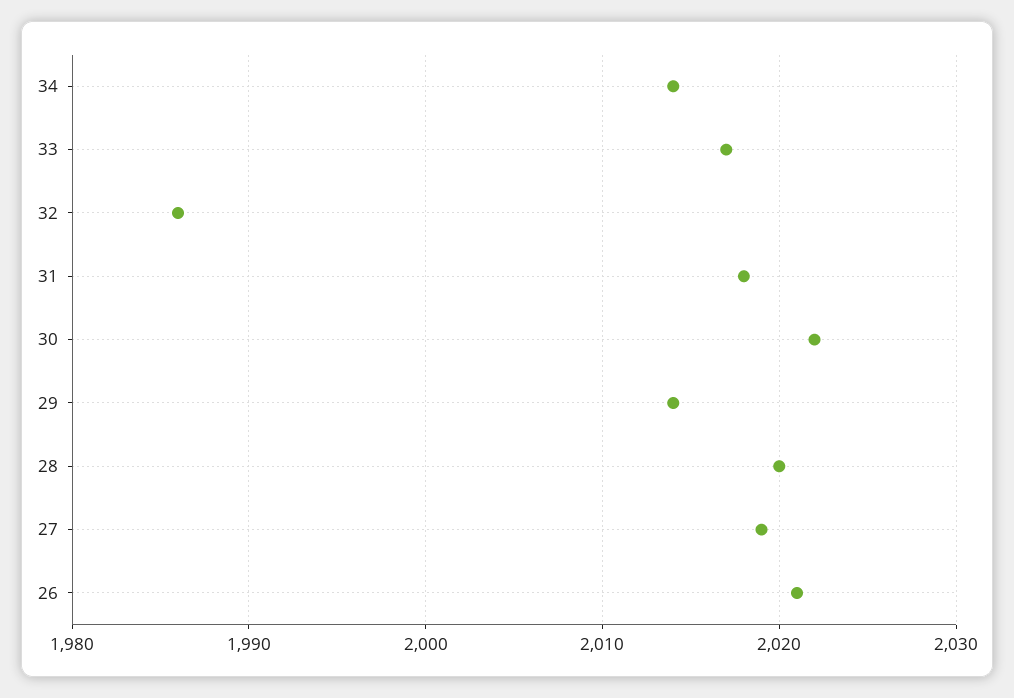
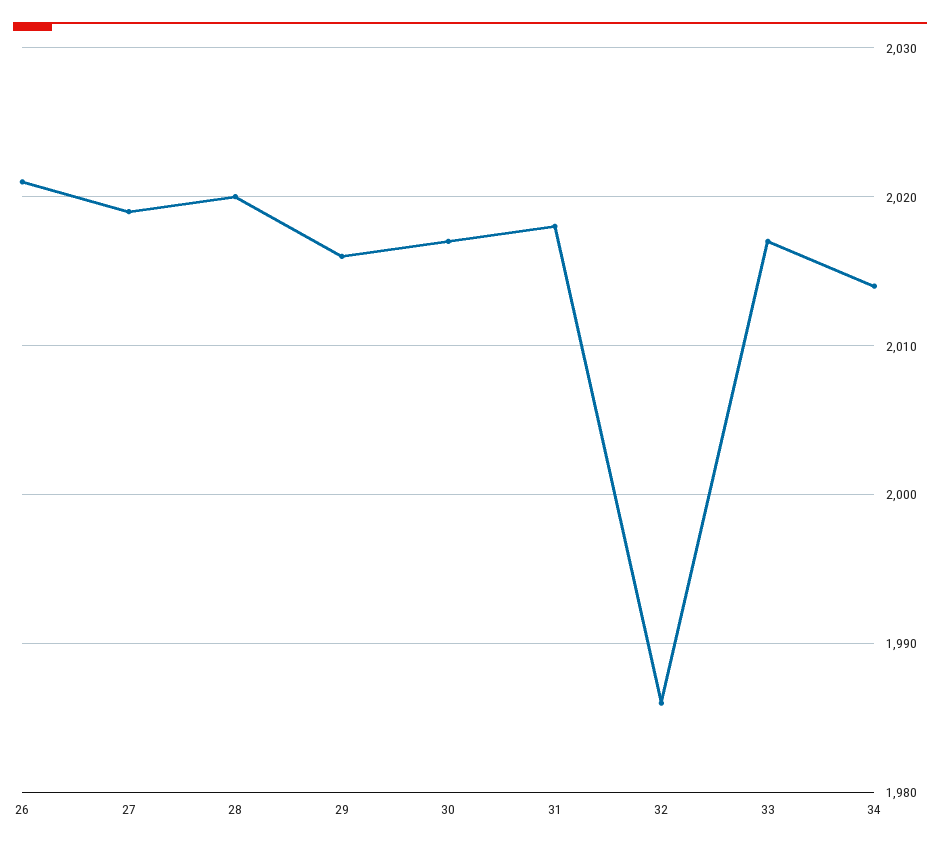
30: 2022 -> 2017
29: 2014 -> 2016

